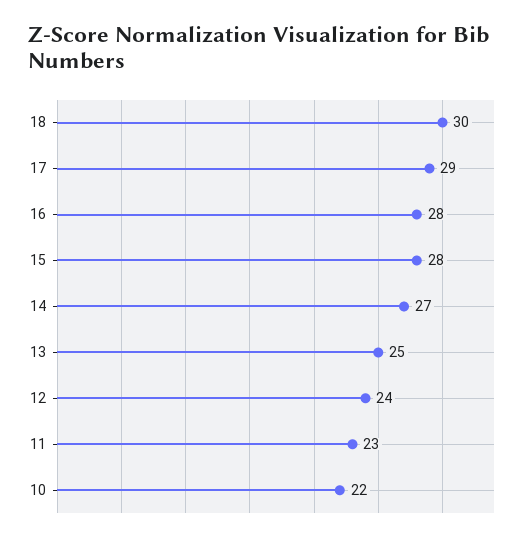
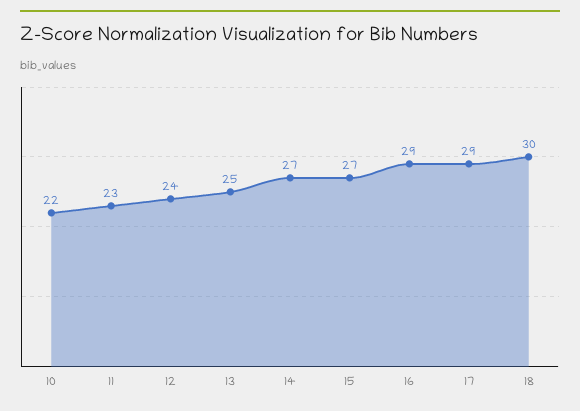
16: 28 -> 29
15: 28 -> 27

